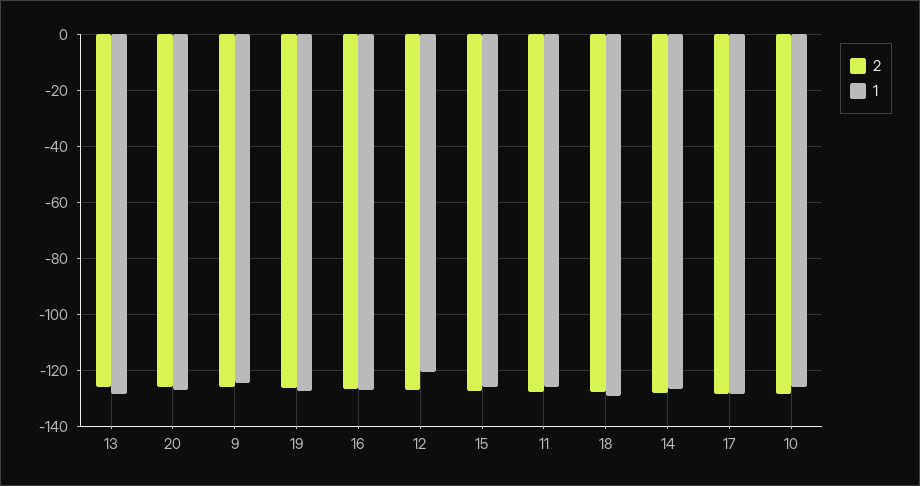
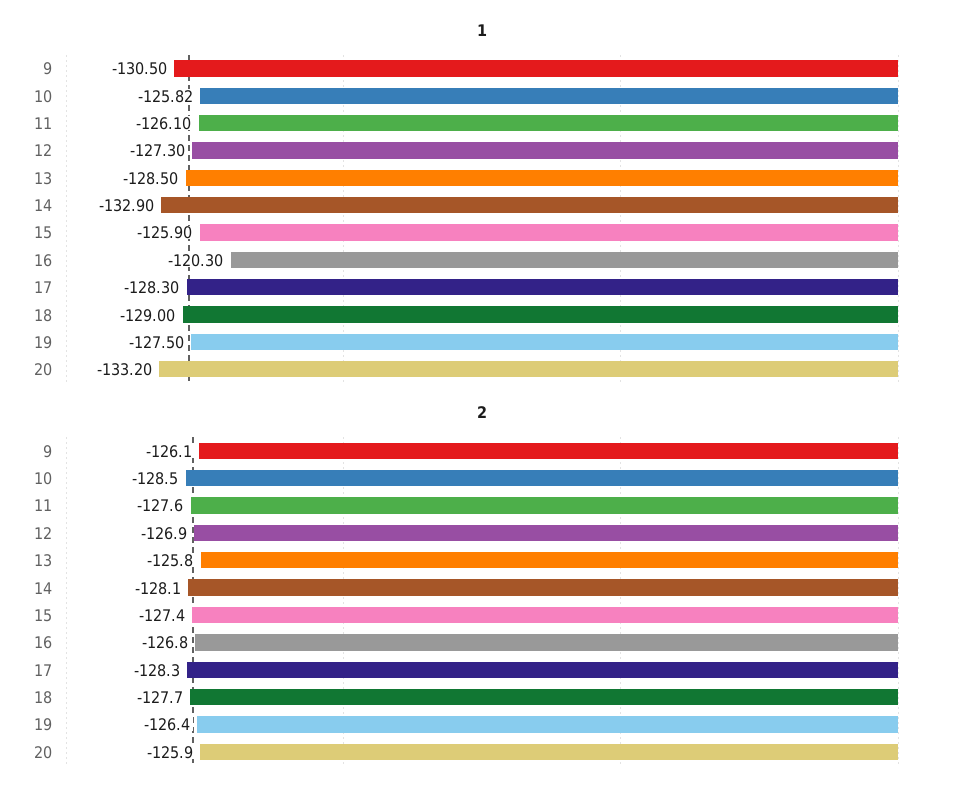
1, 20: -127.5 -> -133.2
1, 9: -125 -> -130.5
1, 16: -127.5 -> -120.3
1, 12: -120 -> -127.3
1, 14: -127.5 -> -132.9

